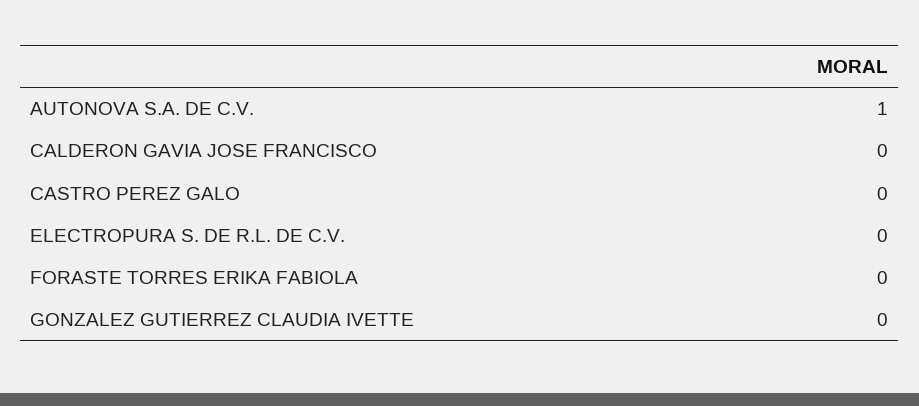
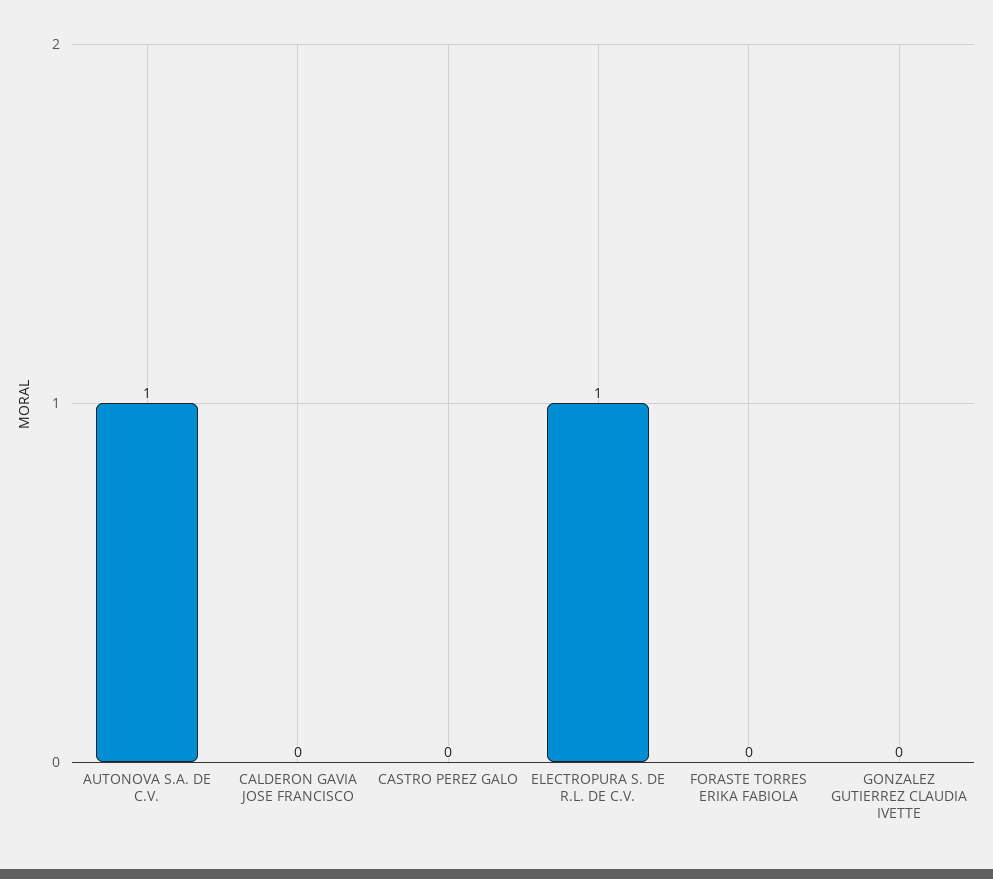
ELECTROPURA S. DE R.L. DE C.V.: 0 -> 1

